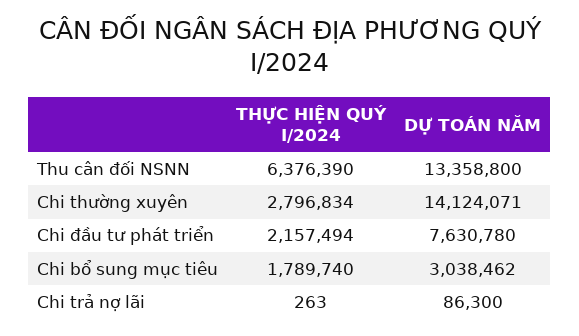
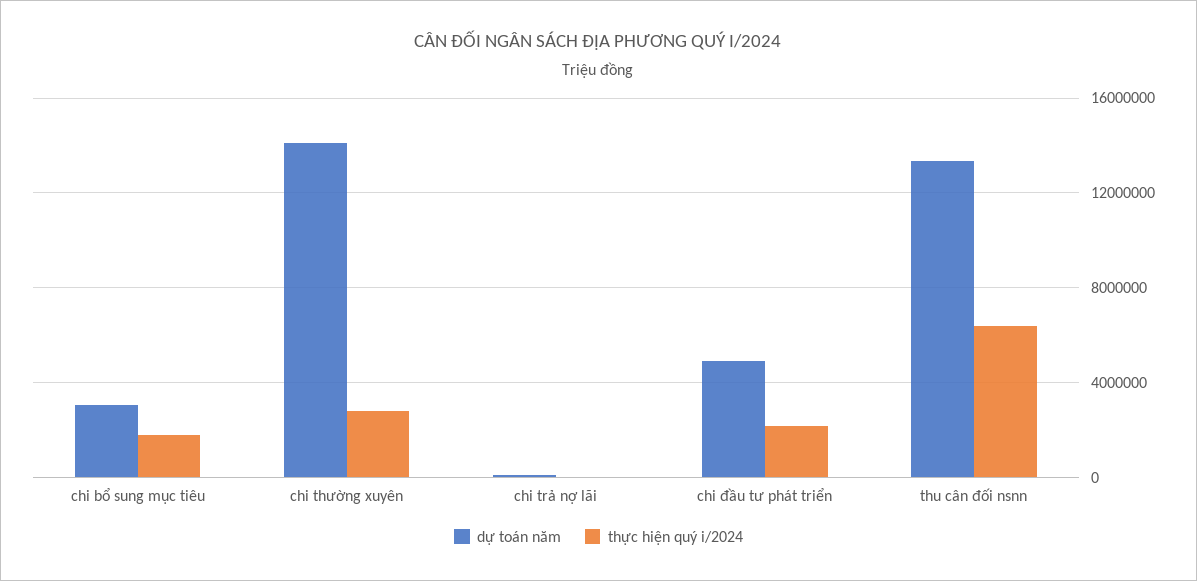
DỰ TOÁN NĂM, Chi đầu tư phát triển: 7630780 -> 5000000

